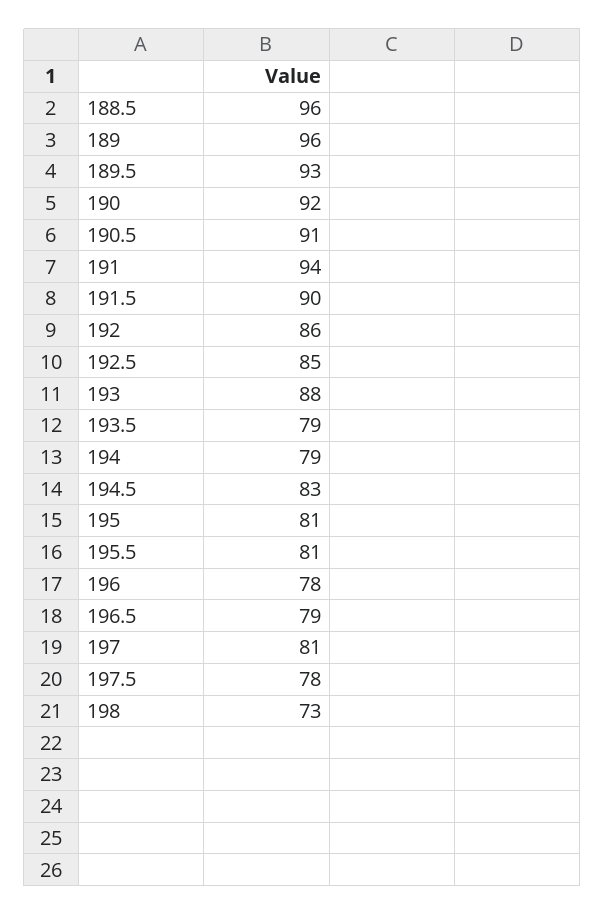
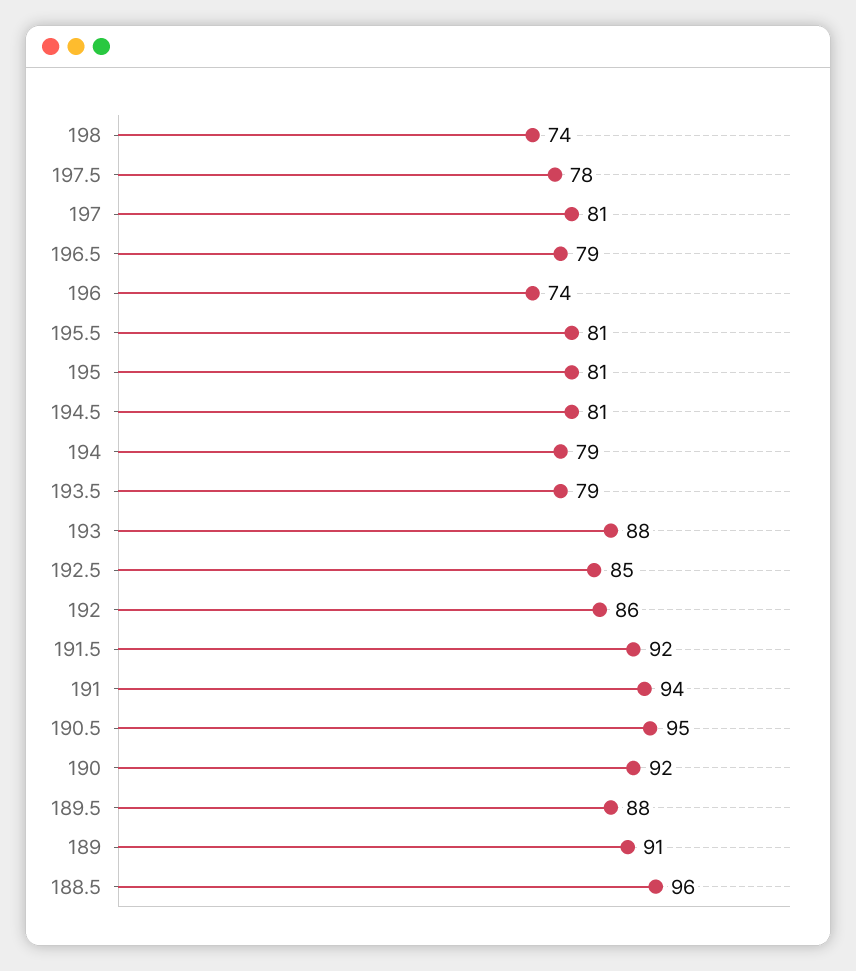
189: 96 -> 91
189.5: 93 -> 88
190.5: 91 -> 95
191.5: 90 -> 92
194.5: 83 -> 81
196: 78 -> 74
198: 73 -> 74

